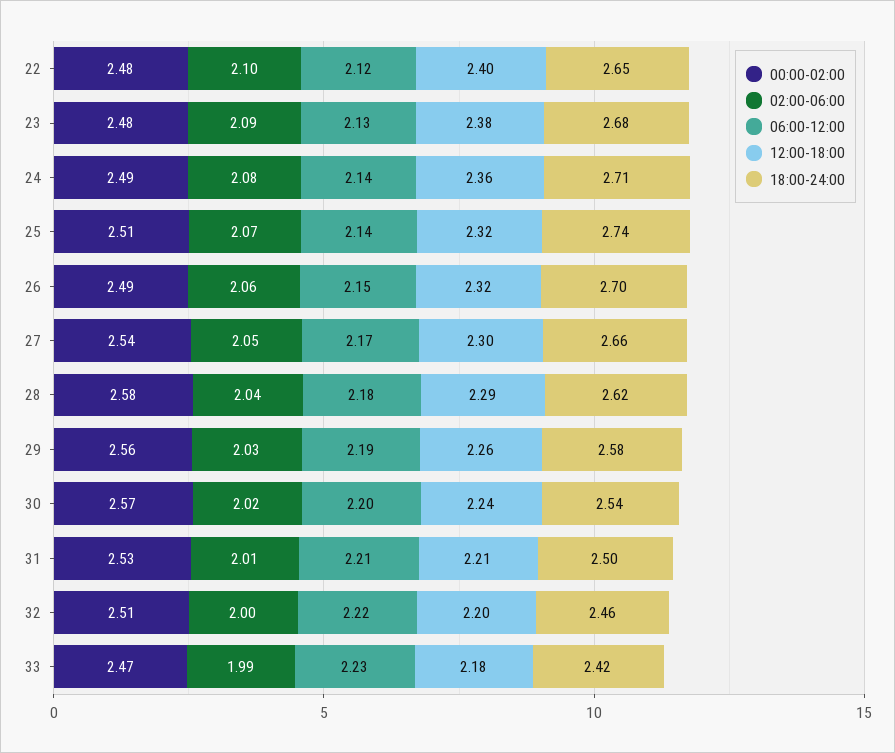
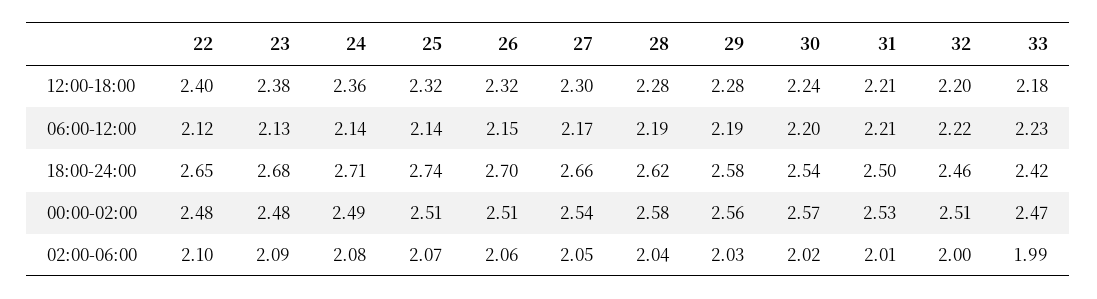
00:00-02:00, 26: 2.49 -> 2.51
06:00-12:00, 28: 2.18 -> 2.19
12:00-18:00, 28: 2.29 -> 2.28
12:00-18:00, 29: 2.26 -> 2.28

